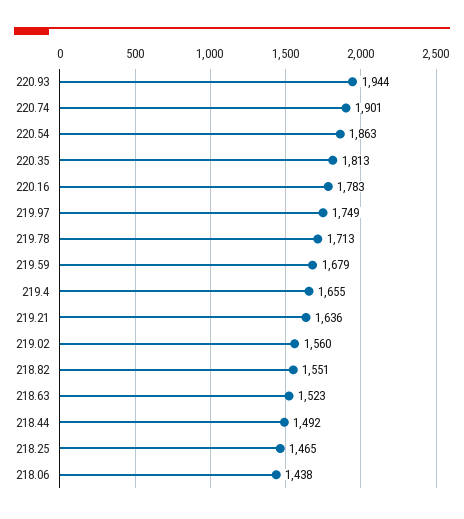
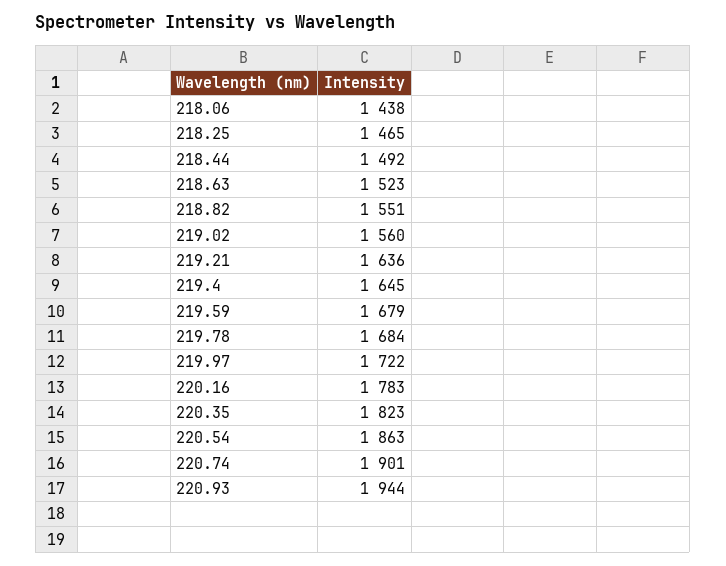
220.35: 1813 -> 1823
219.97: 1749 -> 1722
219.78: 1713 -> 1684
219.4: 1655 -> 1645

